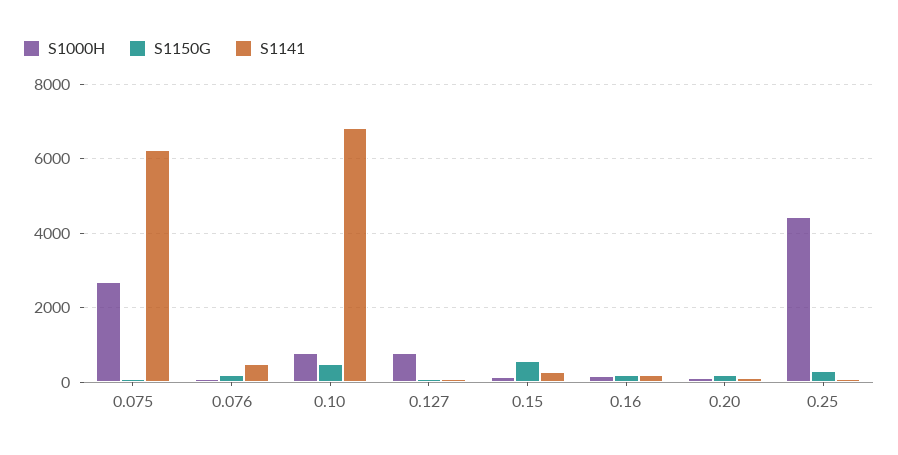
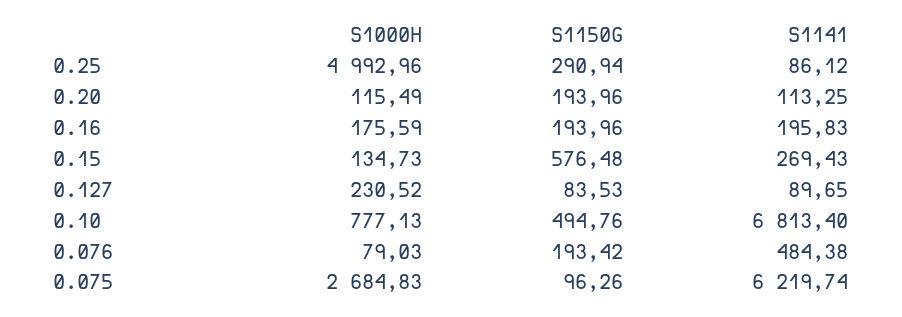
S1000H, 0.127: 800 -> 230.52
S1000H, 0.25: 4400 -> 4992.96

